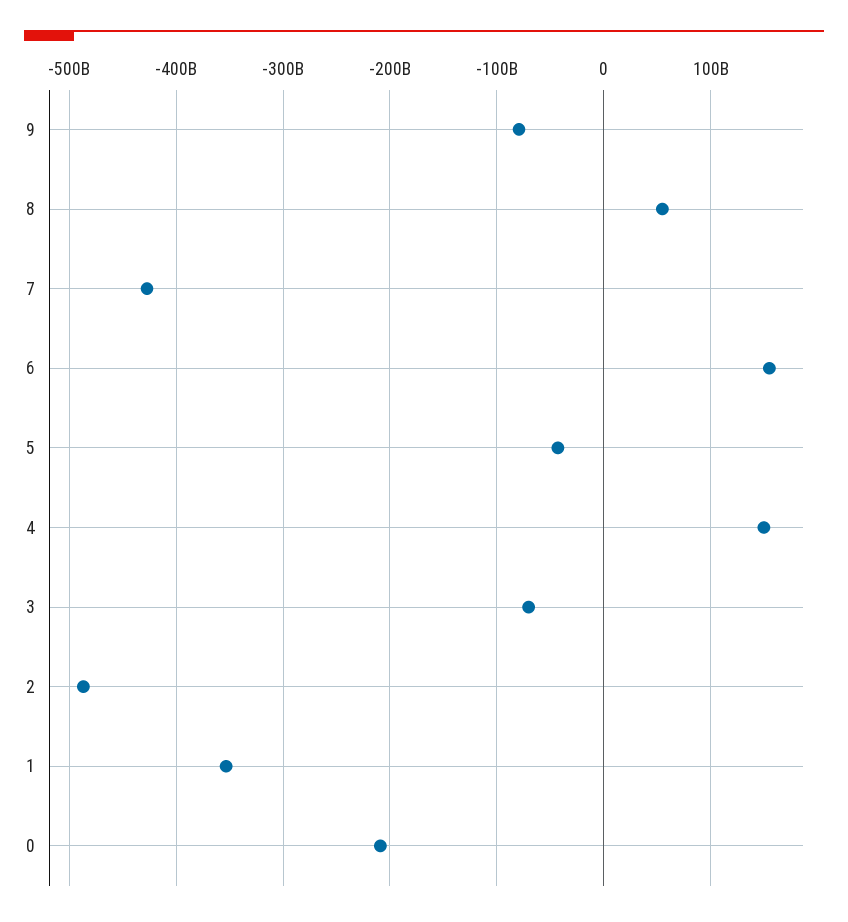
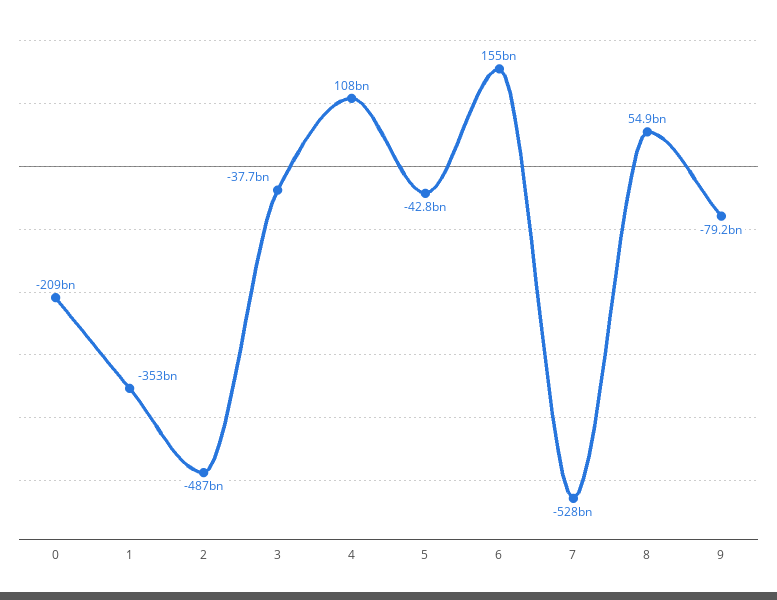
7: -430000000000 -> -528000000000
4: 150000000000 -> 108000000000
3: -70000000000 -> -37700000000

